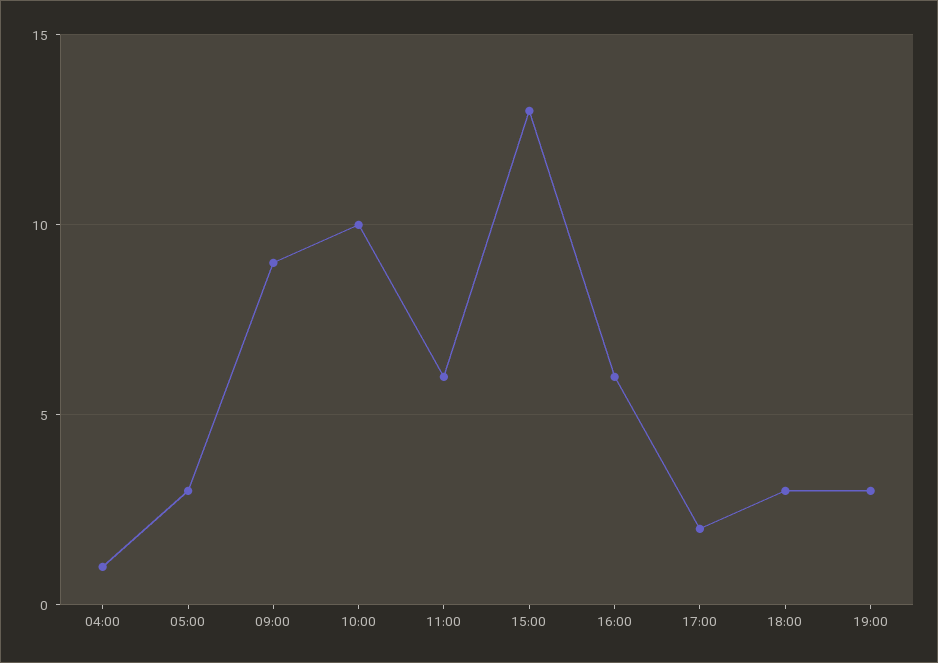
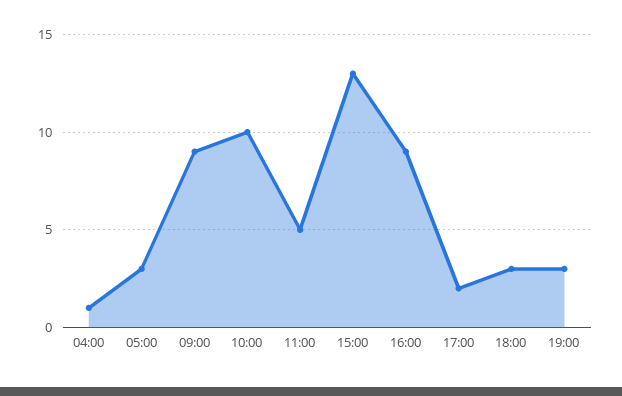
11:00: 6 -> 5
16:00: 6 -> 9

